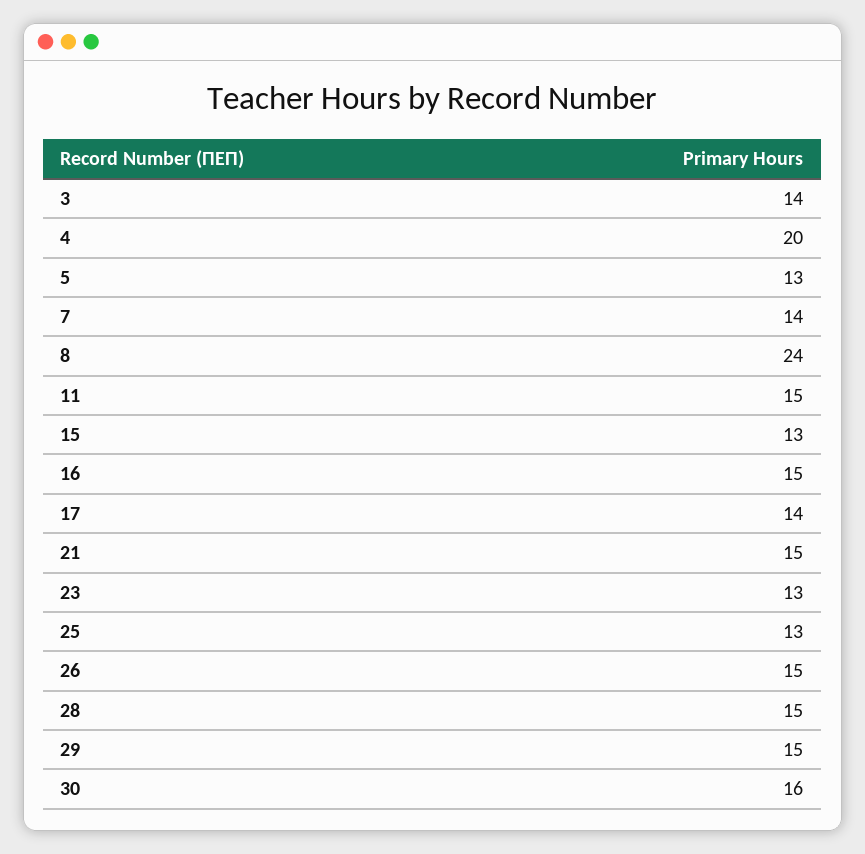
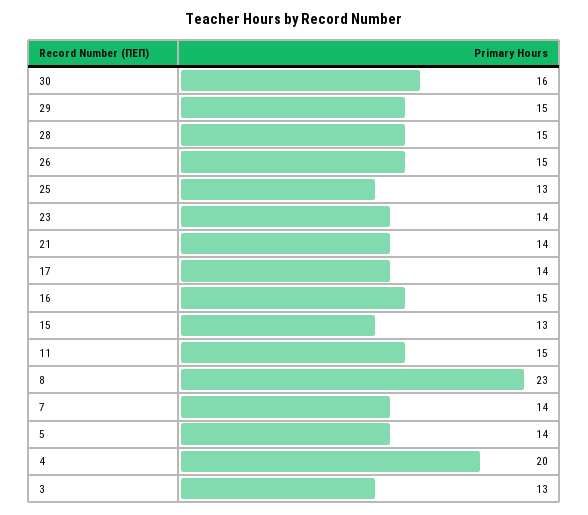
3: 14 -> 13
5: 13 -> 14
8: 24 -> 23
21: 15 -> 14
23: 13 -> 14

